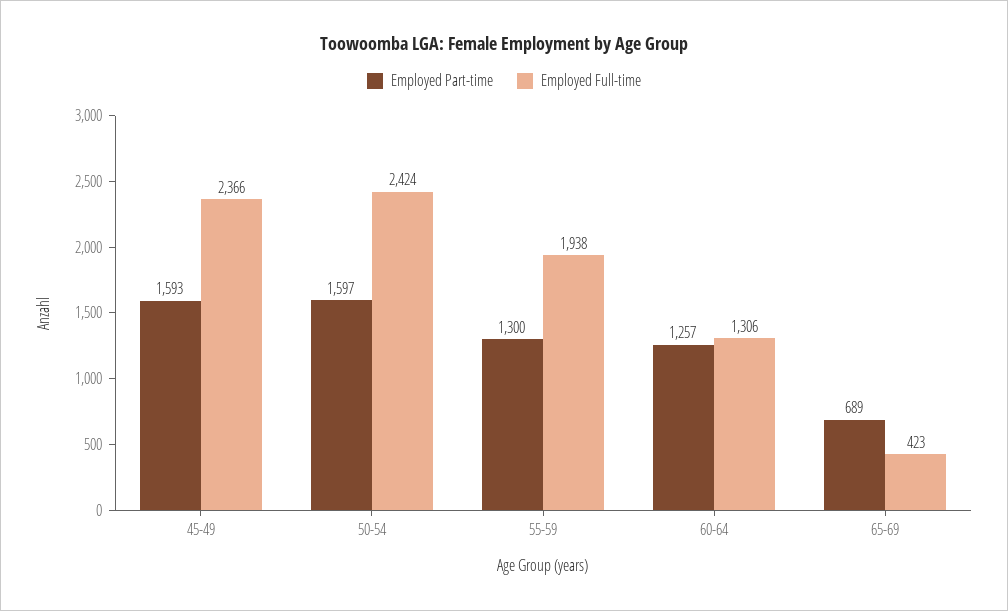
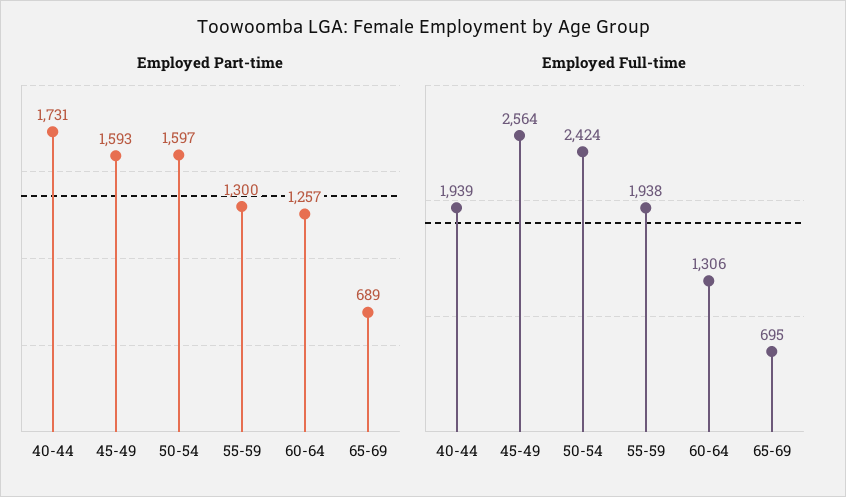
Employed Full-time, 45-49: 2366 -> 2564
Employed Full-time, 65-69: 423 -> 695
Employed Part-time, 40-44: none -> 1731
Employed Full-time, 40-44: none -> 1939

